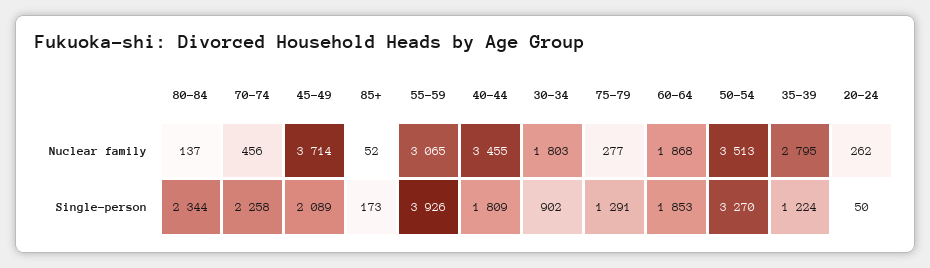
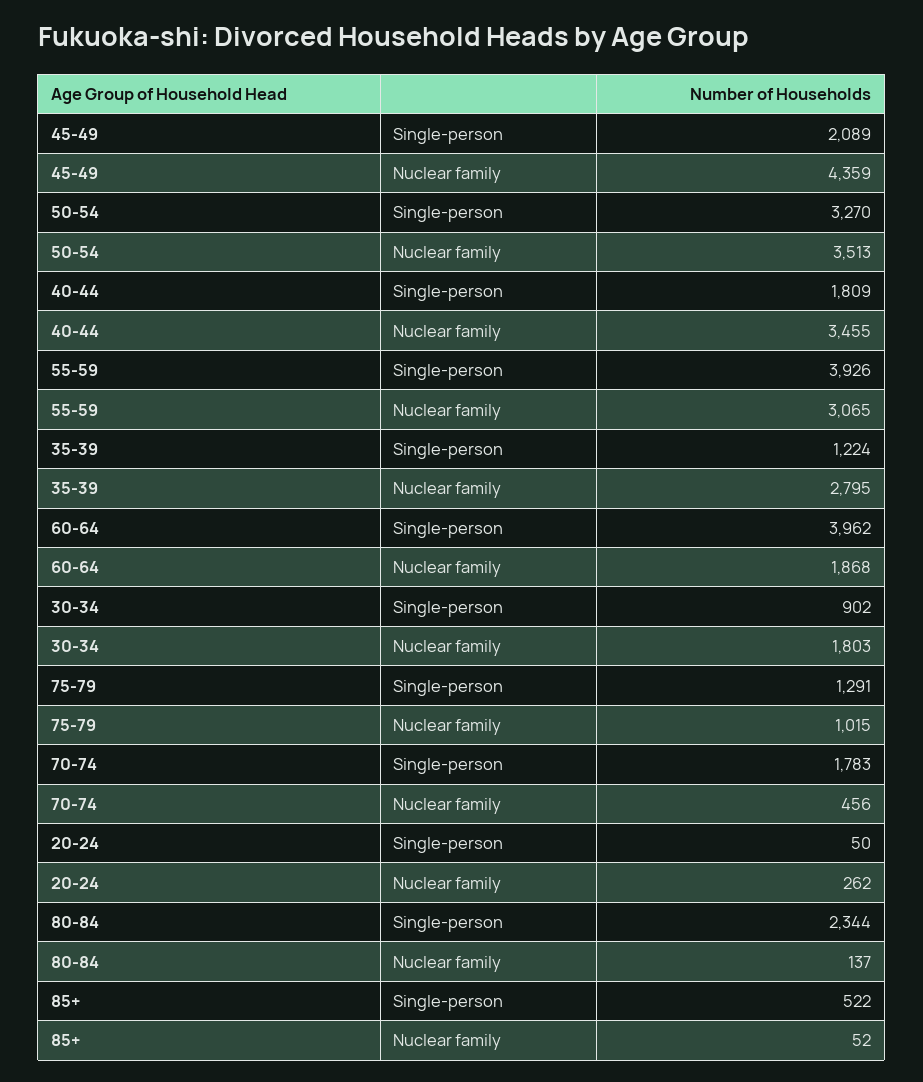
45-49, Nuclear family: 3714 -> 4359
75-79, Nuclear family: 277 -> 1015
70-74, Single-person: 2258 -> 1783
85+, Single-person: 173 -> 522
60-64, Single-person: 1853 -> 3962

